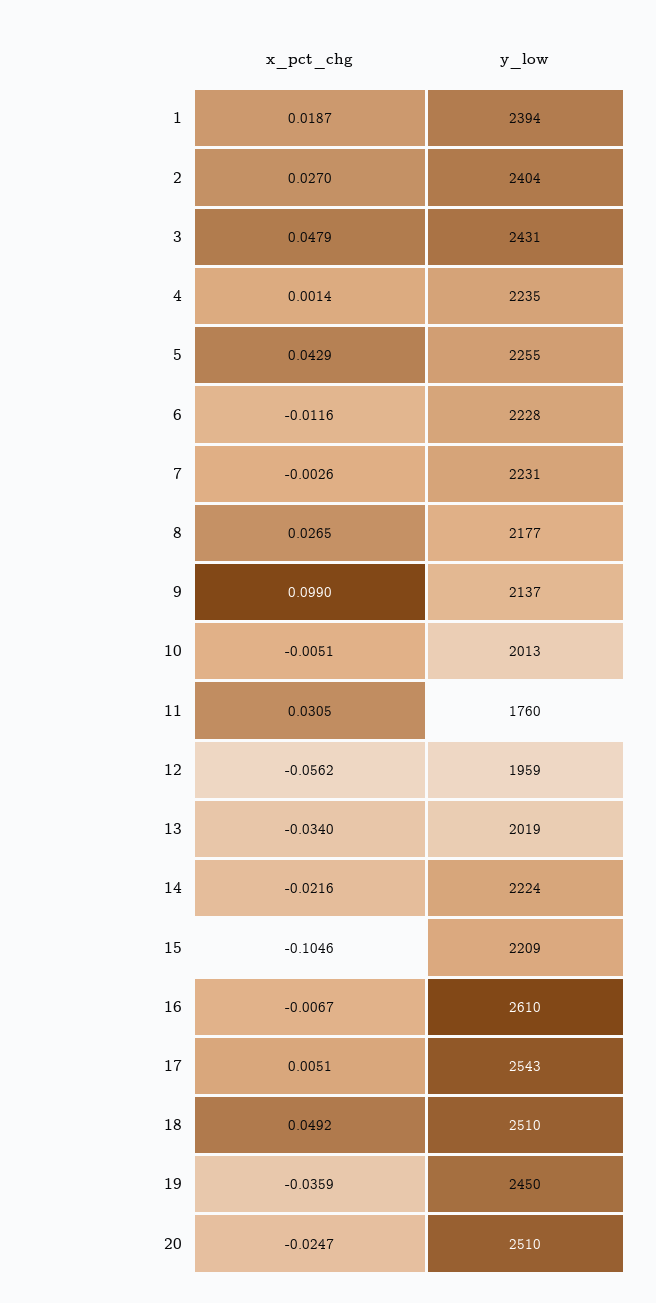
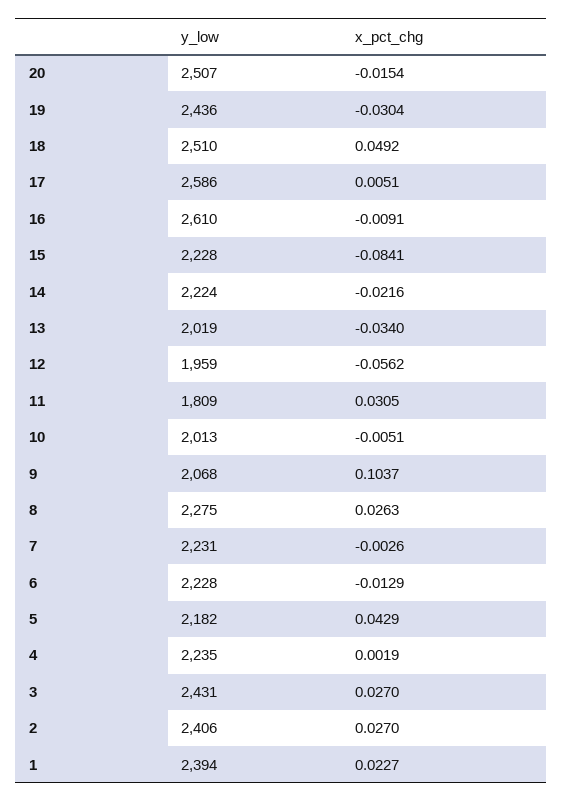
x_pct_chg, 1: 0.0187 -> 0.0227
y_low, 2: 2404 -> 2406
x_pct_chg, 3: 0.0479 -> 0.027
x_pct_chg, 4: 0.0014 -> 0.0019
y_low, 5: 2255 -> 2182
x_pct_chg, 6: -0.0116 -> -0.0129
x_pct_chg, 8: 0.0265 -> 0.0263
y_low, 8: 2177 -> 2275
x_pct_chg, 9: 0.099 -> 0.1037
y_low, 9: 2137 -> 2068
y_low, 11: 1760 -> 1809
x_pct_chg, 15: -0.1046 -> -0.0841
y_low, 15: 2209 -> 2228
x_pct_chg, 16: -0.0067 -> -0.0091
y_low, 17: 2543 -> 2586
x_pct_chg, 19: -0.0359 -> -0.0304
y_low, 19: 2450 -> 2436
x_pct_chg, 20: -0.0247 -> -0.0154
y_low, 20: 2510 -> 2507

